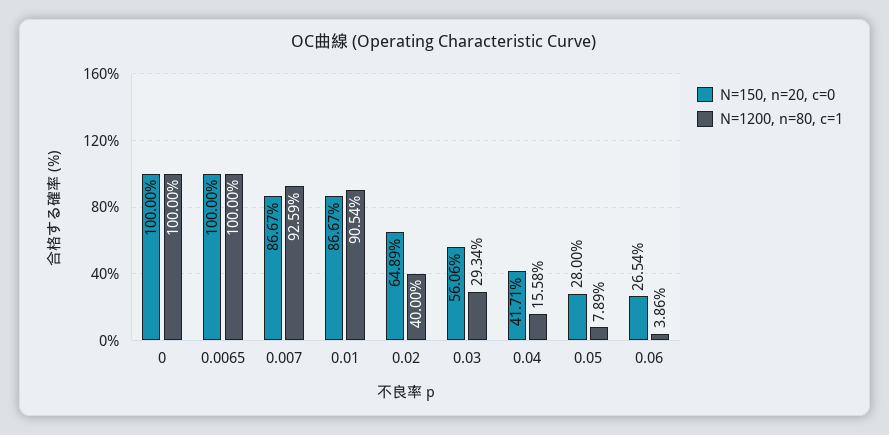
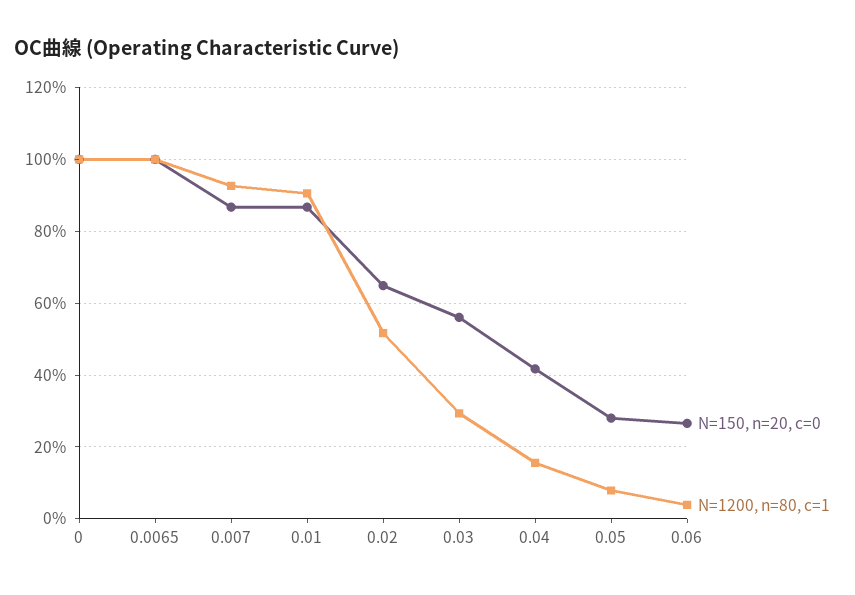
N=1200, n=80, c=1, 0.02: 40 -> 52

